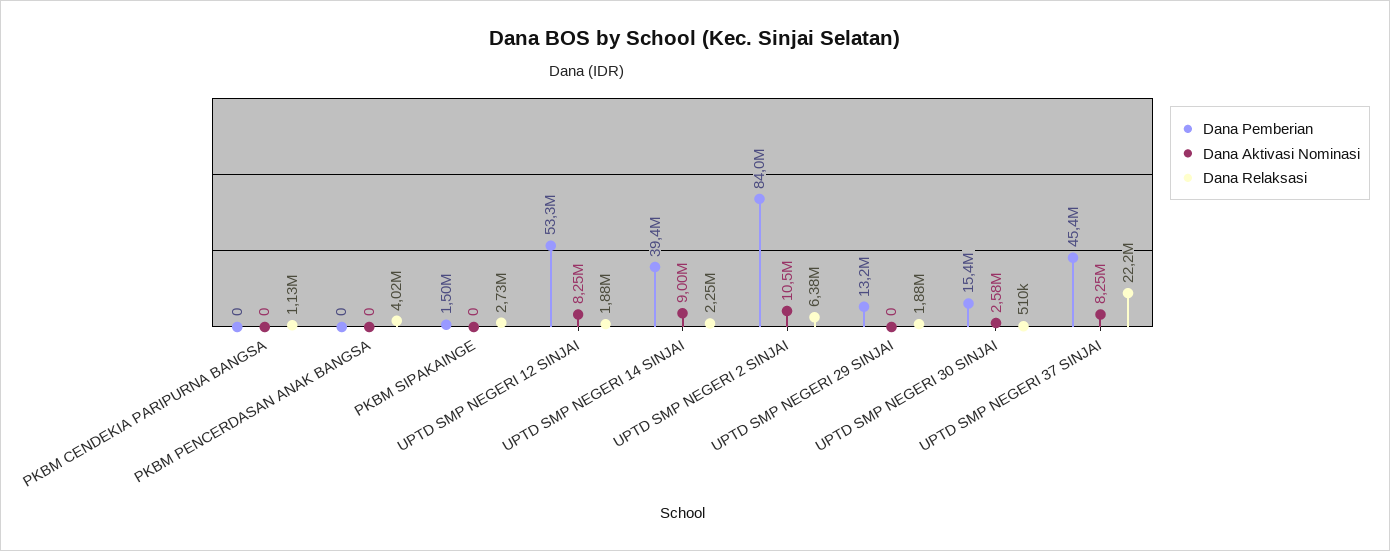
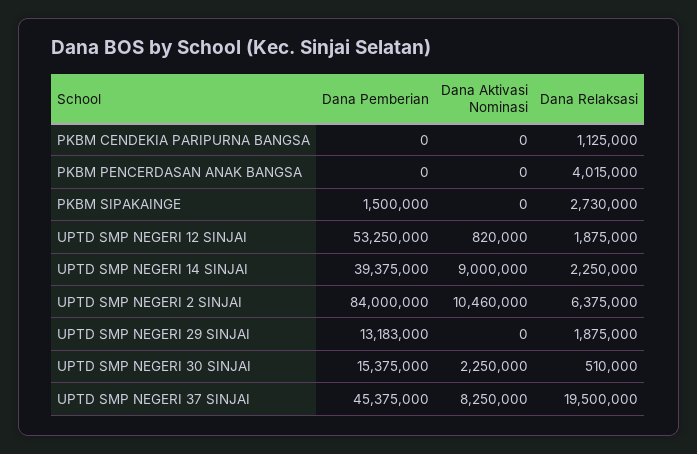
Dana Aktivasi Nominasi, UPTD SMP NEGERI 12 SINJAI: 8250000 -> 820000
Dana Aktivasi Nominasi, UPTD SMP NEGERI 30 SINJAI: 2580000 -> 2250000
Dana Relaksasi, UPTD SMP NEGERI 37 SINJAI: 22200000 -> 19500000

